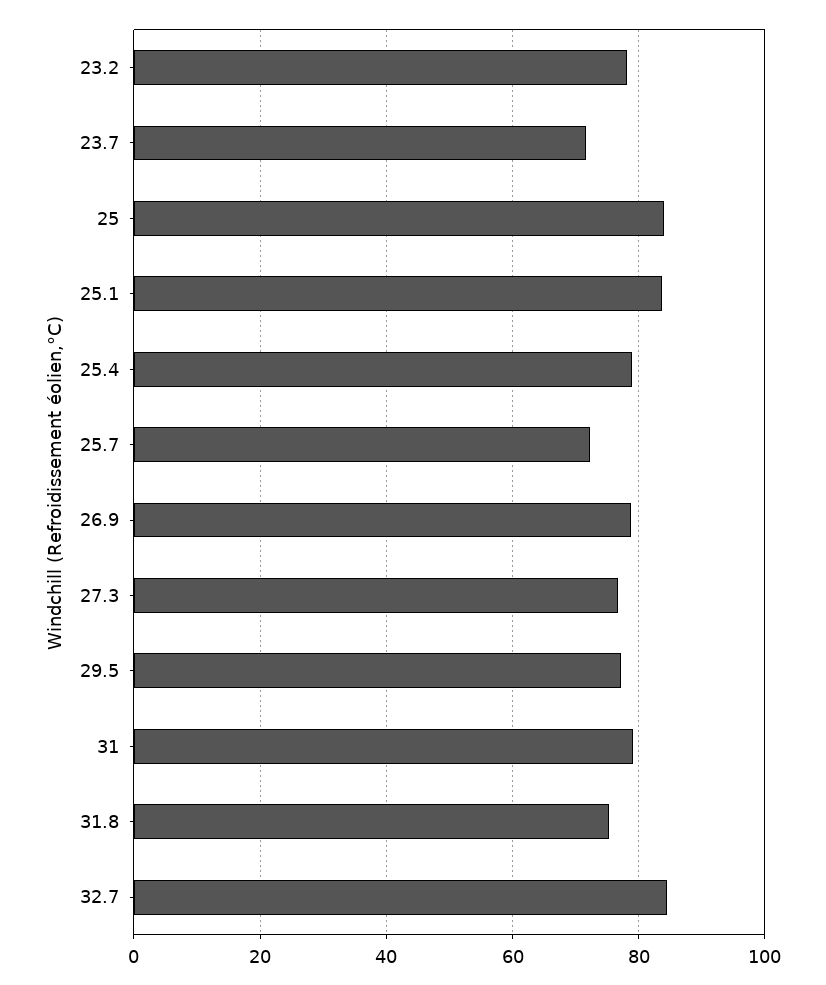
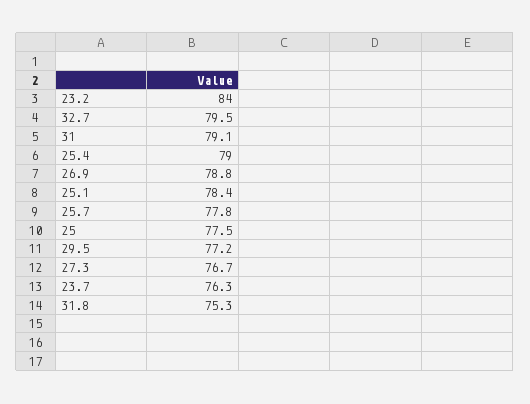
23.2: 78 -> 84
23.7: 72 -> 76.3
25: 84 -> 77.5
25.1: 84 -> 78.4
25.7: 72 -> 77.8
32.7: 84 -> 79.5

